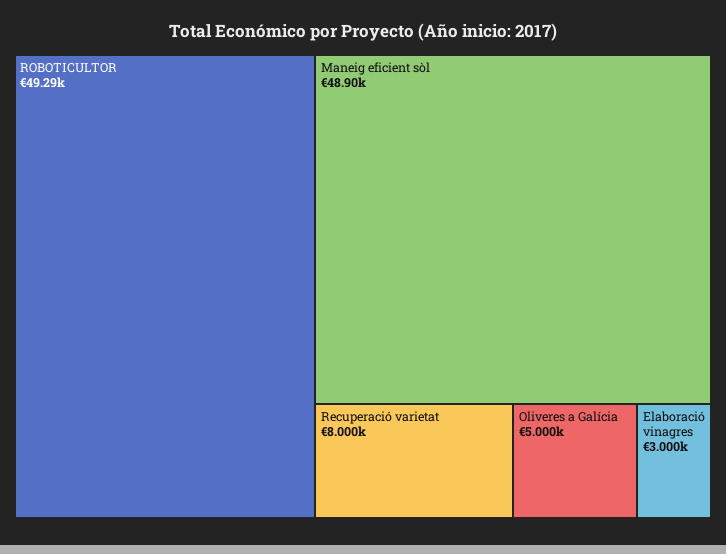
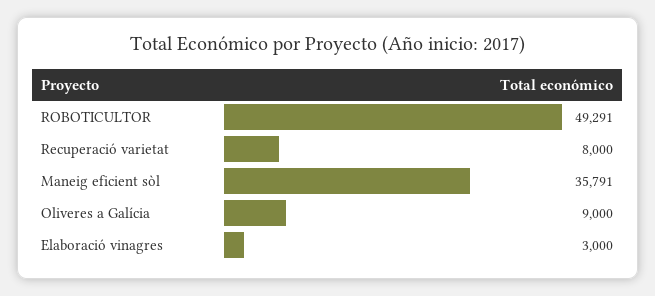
Maneig eficient sòl: 48900 -> 35791
Oliveres a Galícia: 5000 -> 9000

